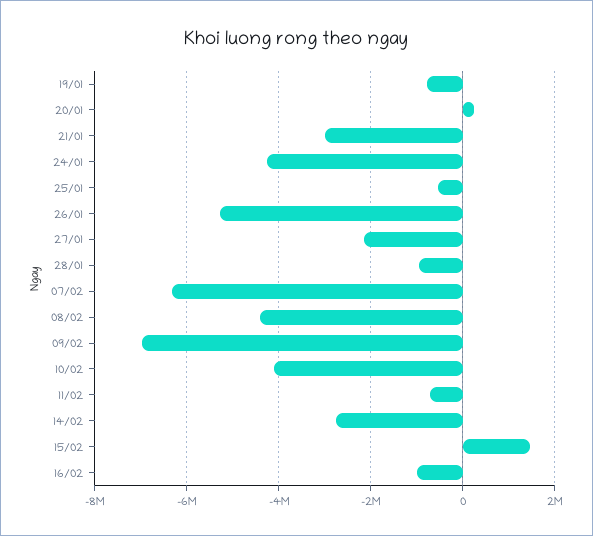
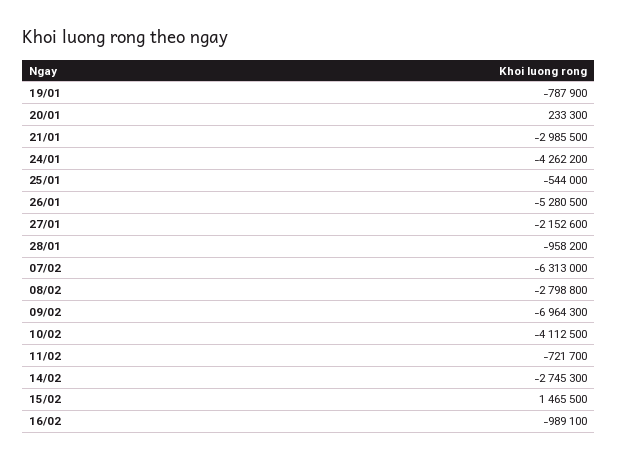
08/02: -4400000 -> -2798800

